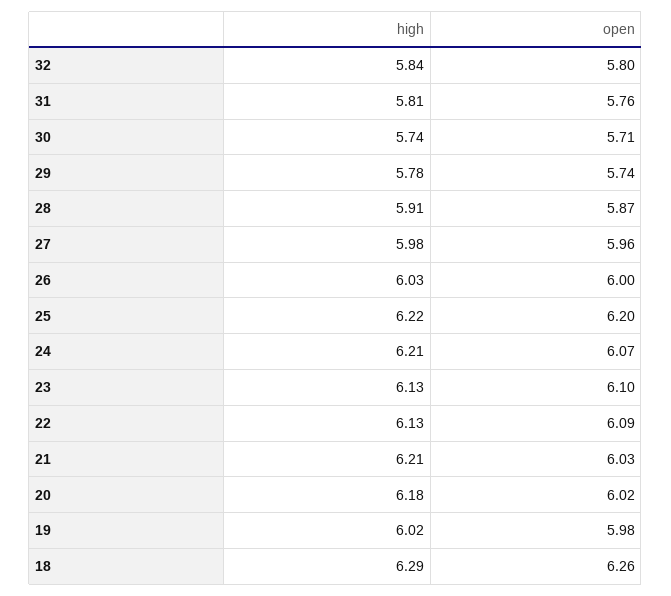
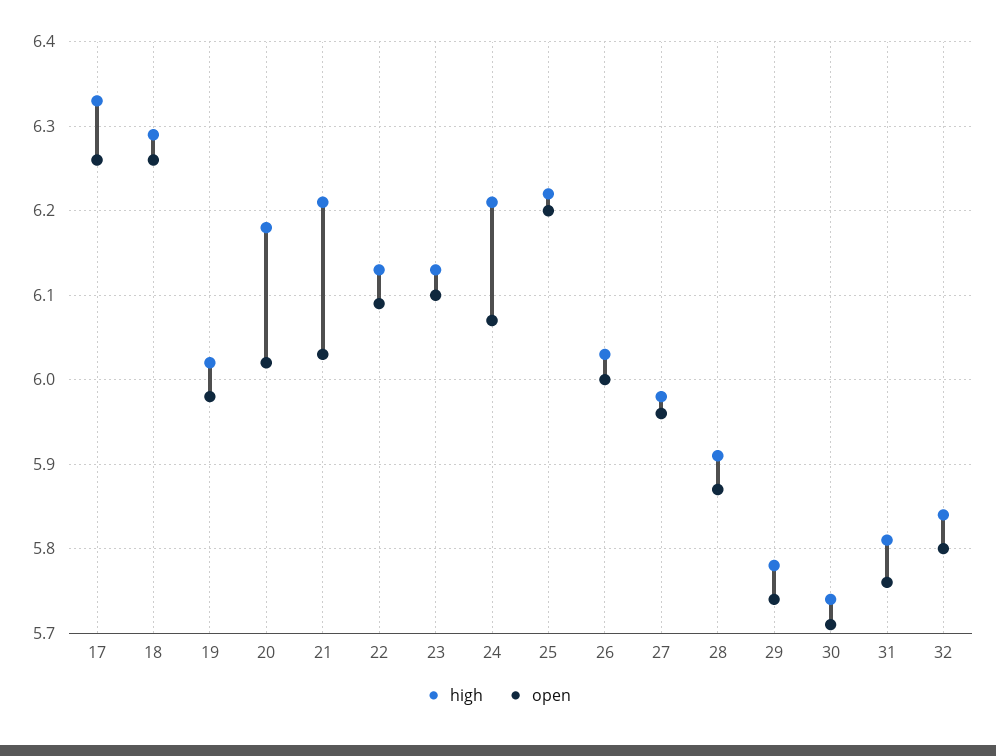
high, 17: none -> 6.33
open, 17: none -> 6.26

